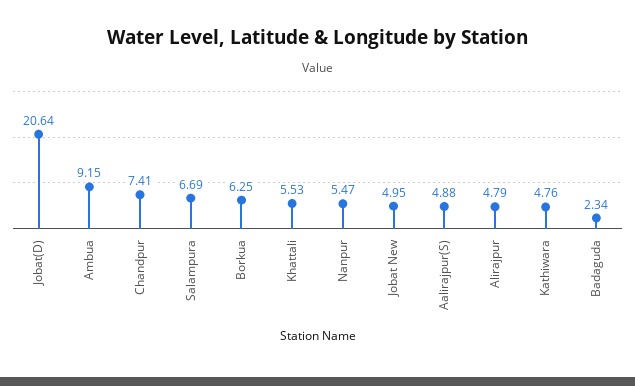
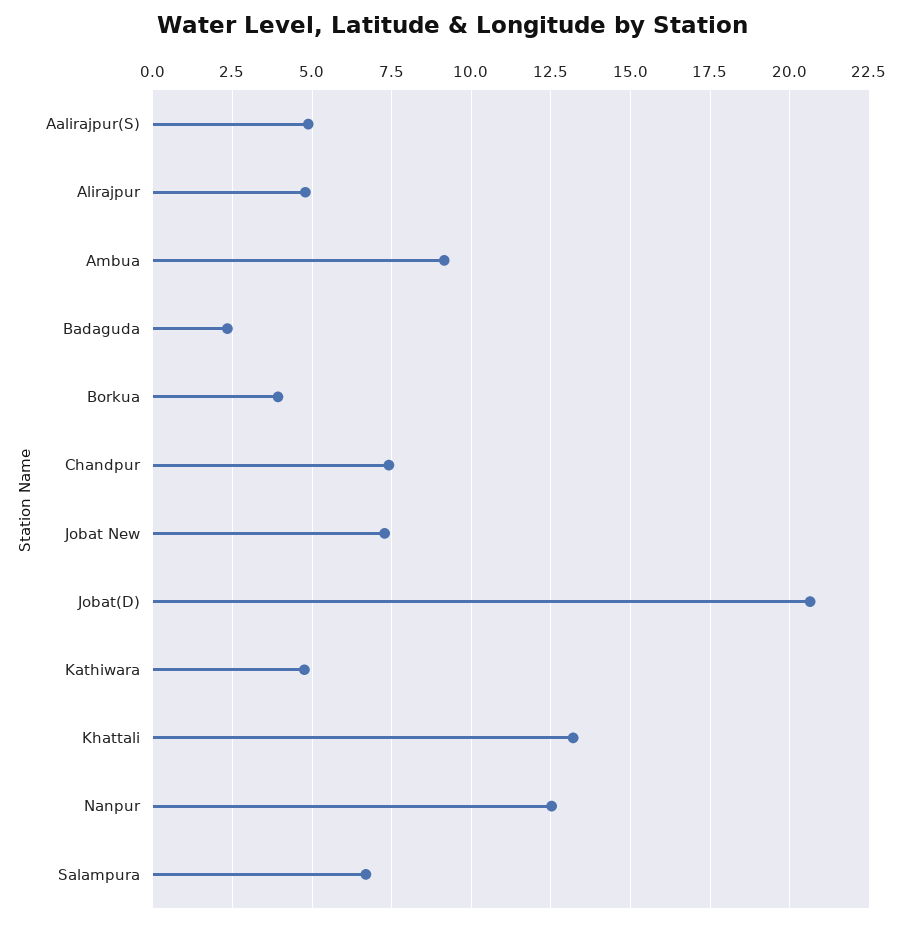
Borkua: 6.25 -> 4
Khattali: 5.53 -> 13.25
Nanpur: 5.47 -> 12.5
Jobat New: 4.95 -> 7.25

